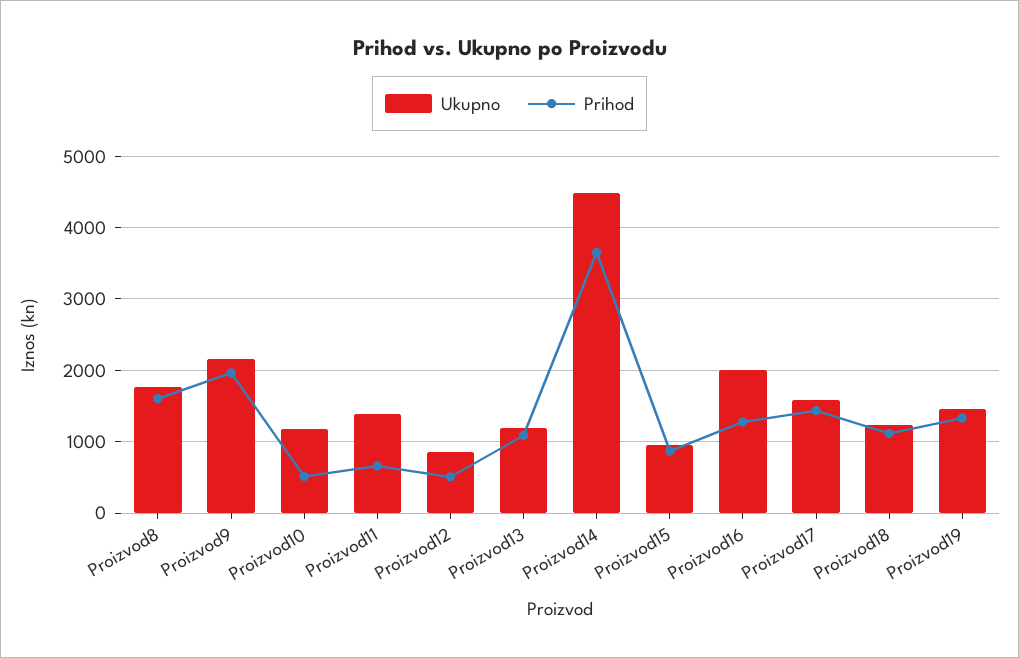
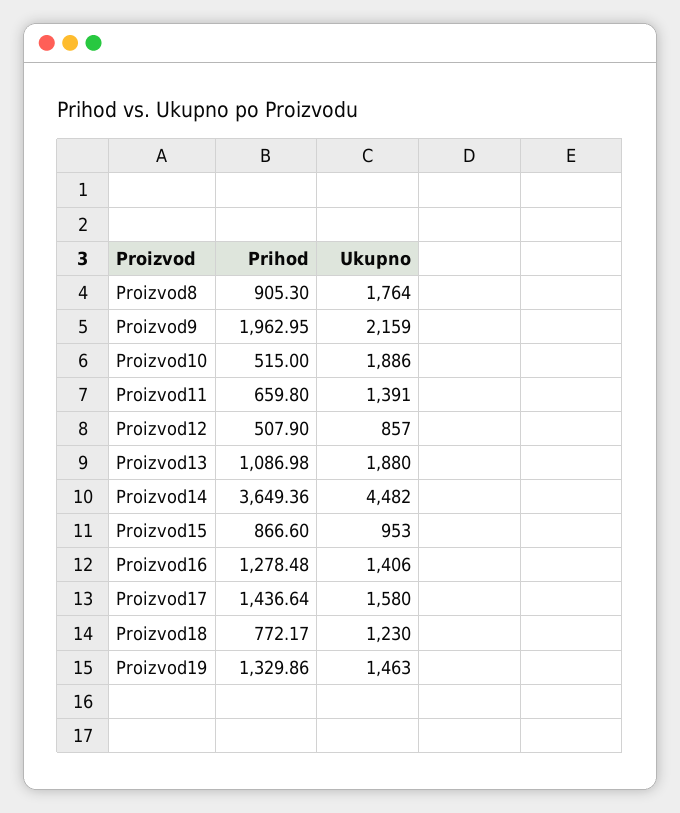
Prihod, Proizvod8: 1600 -> 905.3
Ukupno, Proizvod10: 1200 -> 1886
Ukupno, Proizvod13: 1200 -> 1880
Ukupno, Proizvod16: 2000 -> 1406
Prihod, Proizvod18: 1100 -> 772.17

